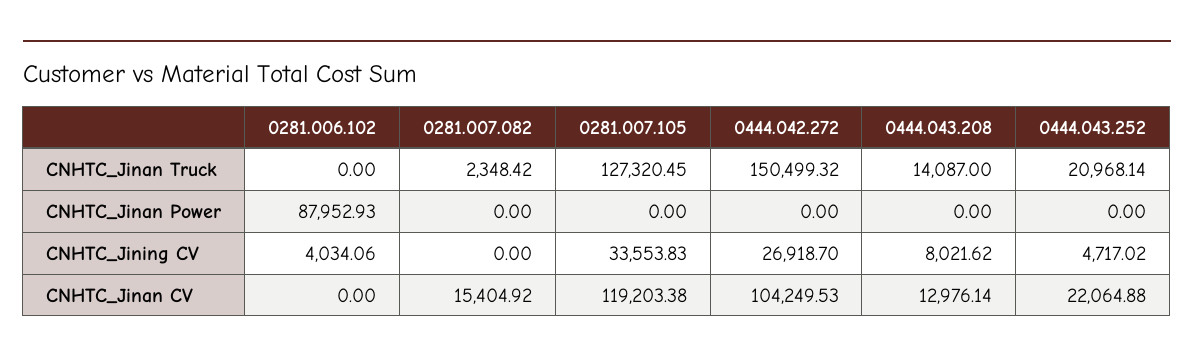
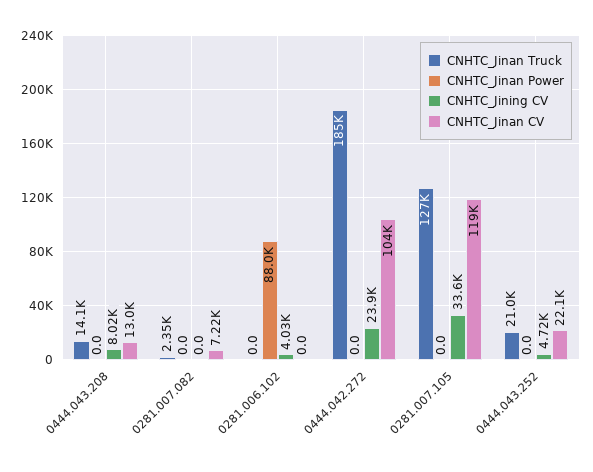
CNHTC_Jinan Truck, 0444.042.272: 150499.32 -> 185000
CNHTC_Jining CV, 0444.042.272: 26918.7 -> 23900
CNHTC_Jinan CV, 0281.007.082: 15404.92 -> 7220

